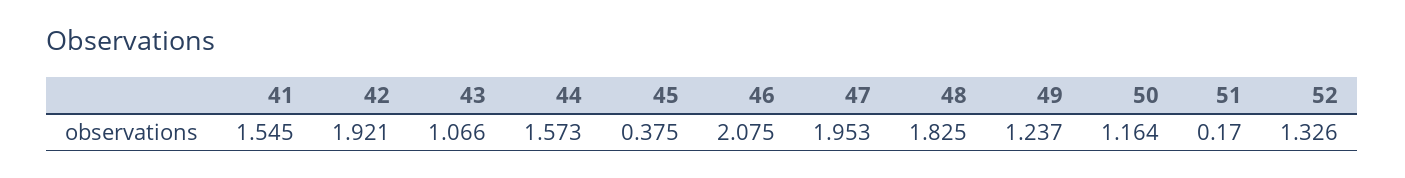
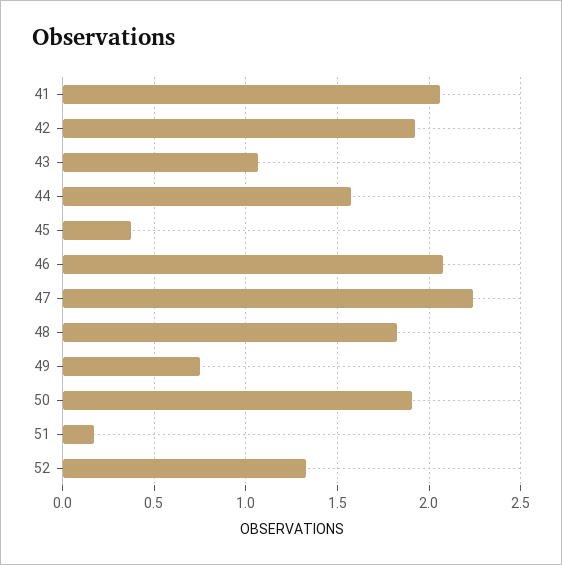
41: 1.545 -> 2.05
47: 1.953 -> 2.25
49: 1.237 -> 0.75
50: 1.164 -> 1.9

